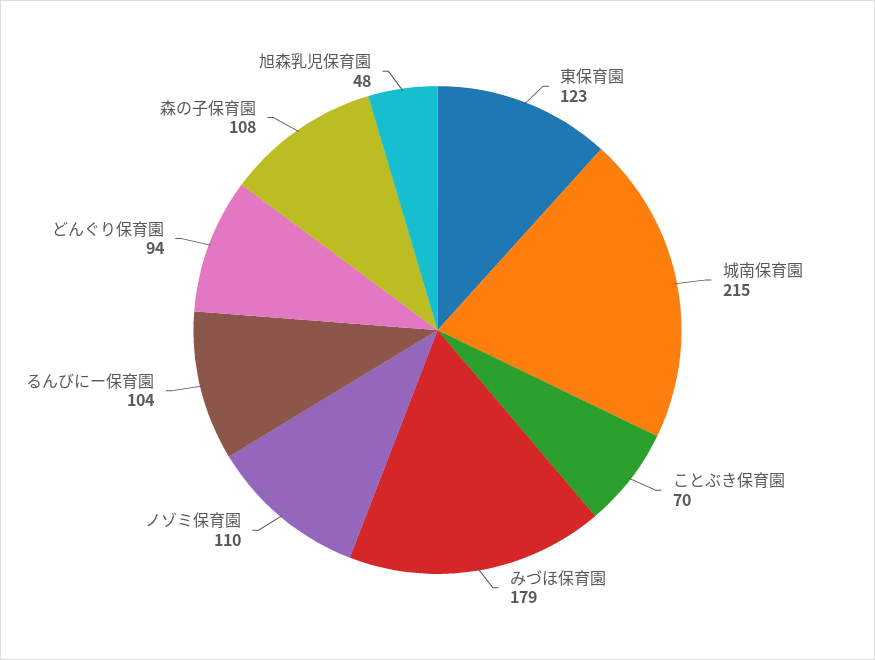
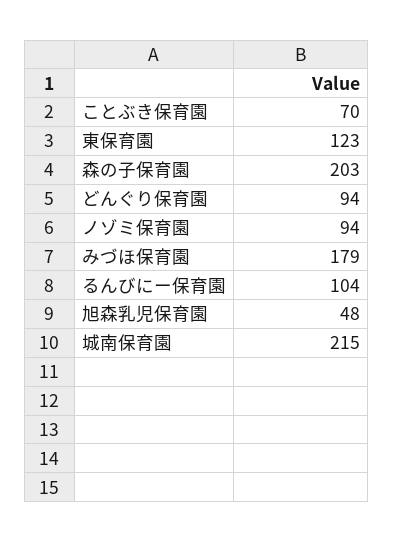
ノゾミ保育園: 110 -> 94
森の子保育園: 108 -> 203

